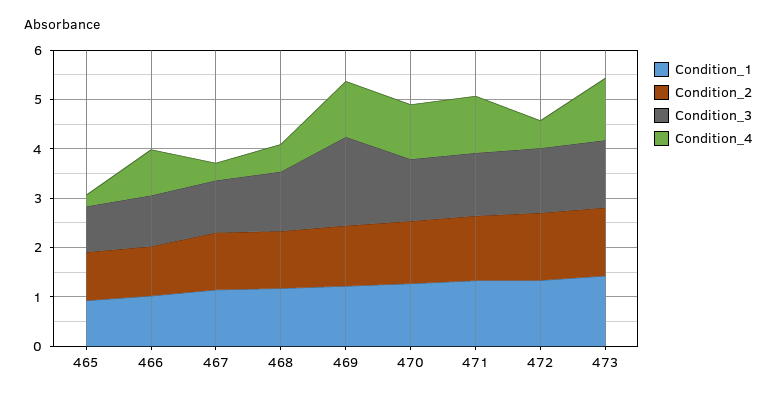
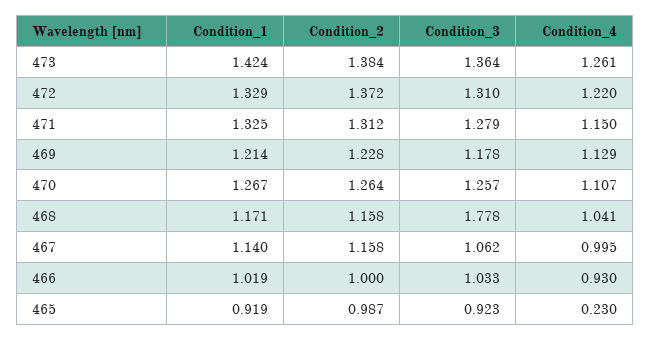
Condition_4, 467: 0.4 -> 0.995
Condition_3, 468: 1.2 -> 1.778
Condition_4, 468: 0.6 -> 1.041
Condition_3, 469: 1.8 -> 1.178
Condition_4, 472: 0.6 -> 1.22

